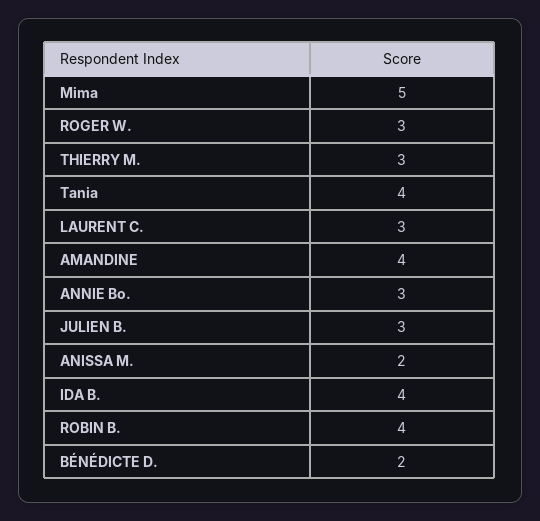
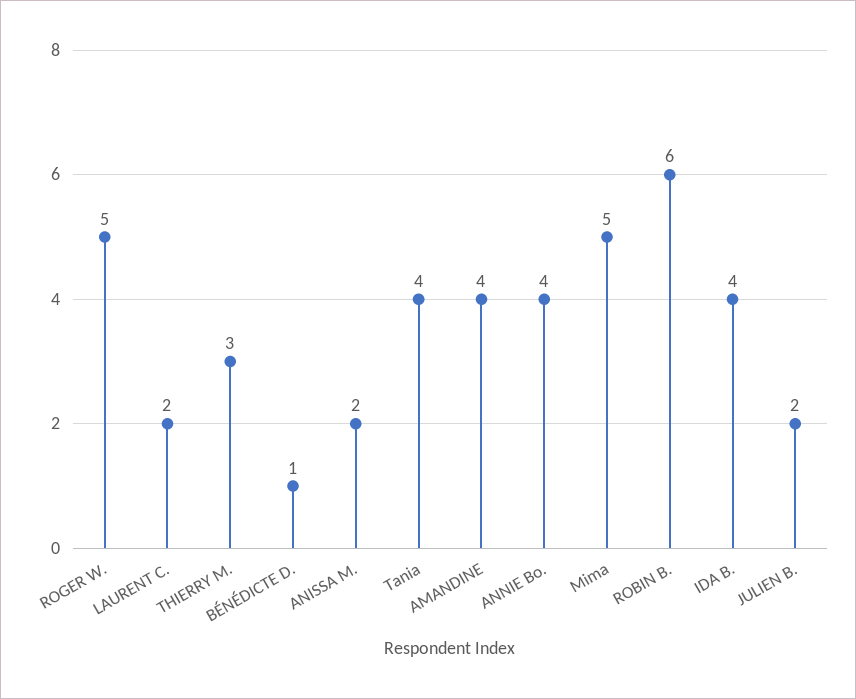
ROGER W.: 3 -> 5
LAURENT C.: 3 -> 2
ANNIE Bo.: 3 -> 4
JULIEN B.: 3 -> 2
ROBIN B.: 4 -> 6
BÉNÉDICTE D.: 2 -> 1

